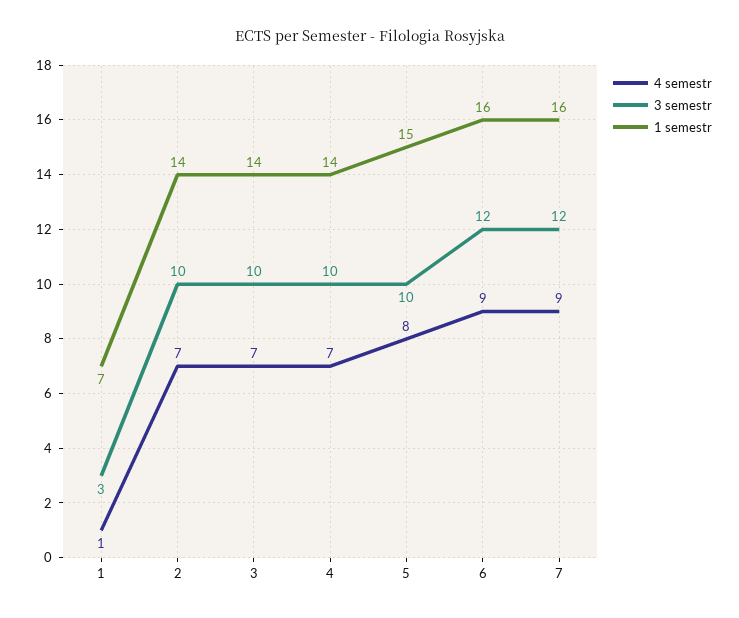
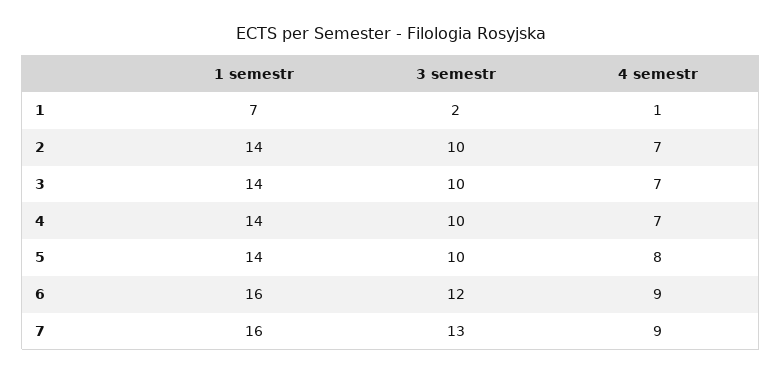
3 semestr, 1: 3 -> 2
1 semestr, 5: 15 -> 14
3 semestr, 7: 12 -> 13

